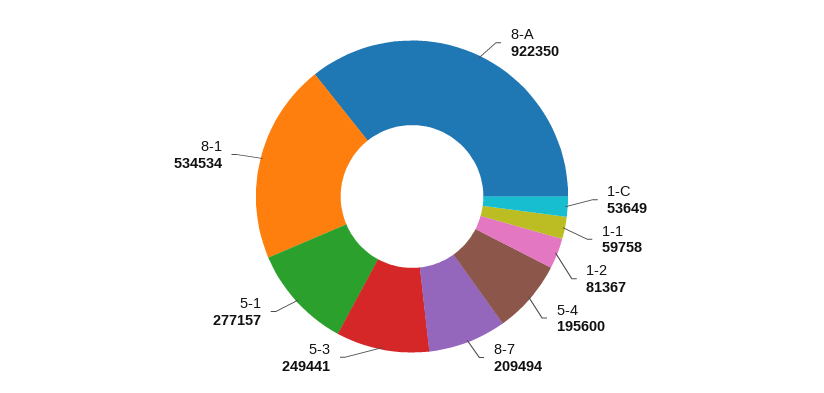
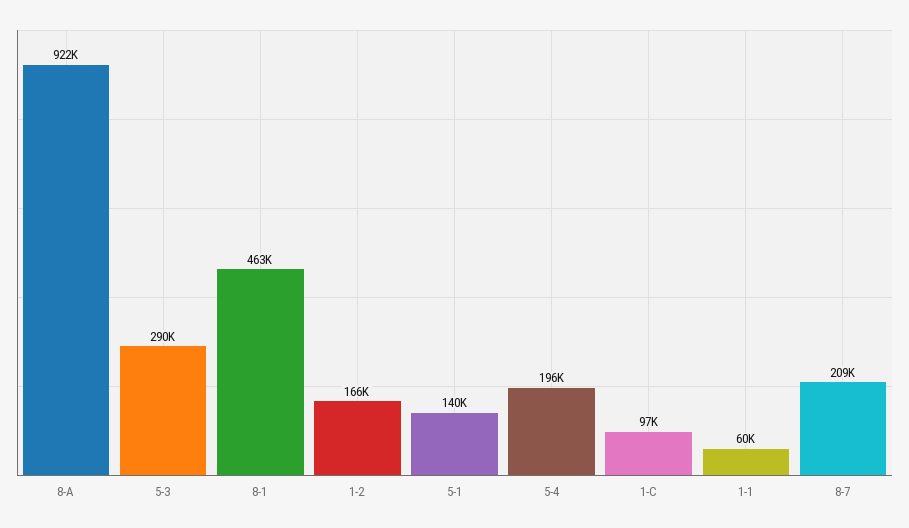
1-C: 53649 -> 97000
1-2: 81367 -> 166000
5-3: 249441 -> 290000
5-1: 277157 -> 140000
8-1: 534534 -> 463000

